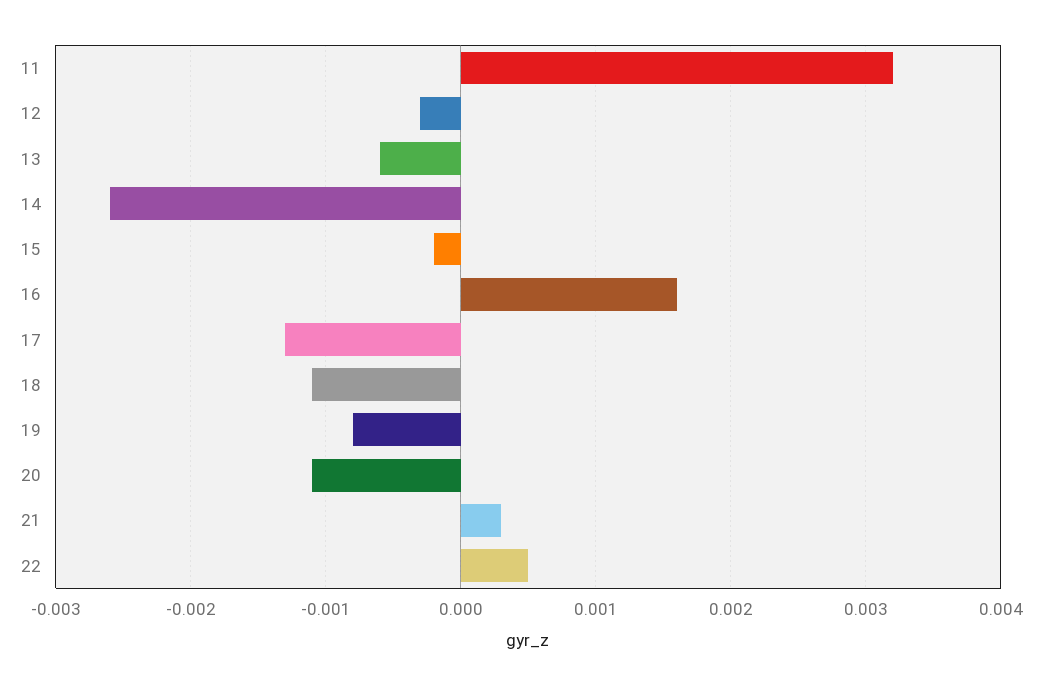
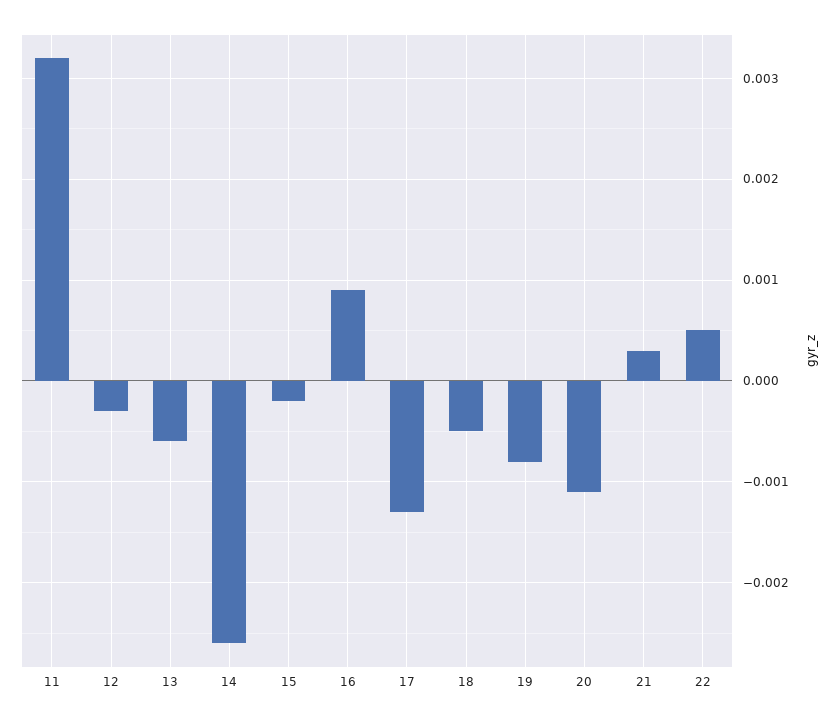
16: 0.0016 -> 0.0009
18: -0.0011 -> -0.0005

